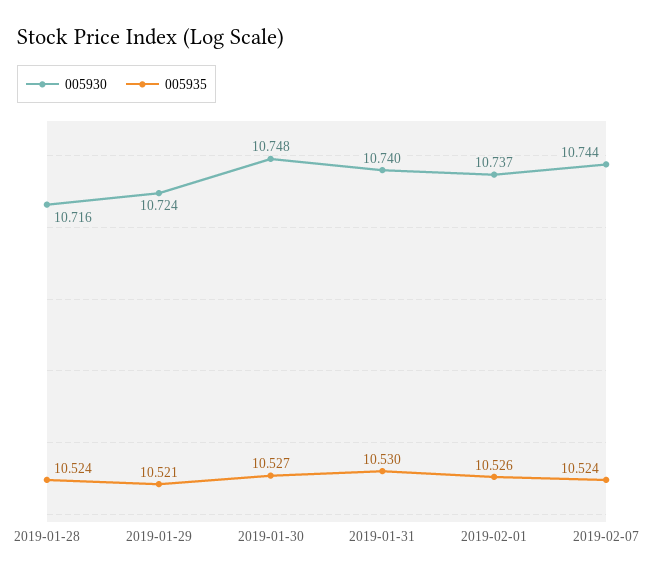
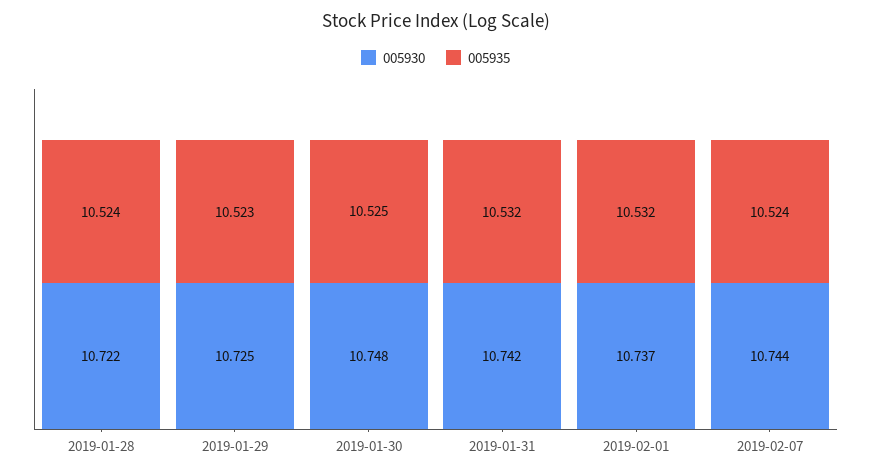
005930, 2019-01-28: 10.716 -> 10.722
005930, 2019-01-29: 10.724 -> 10.725
005935, 2019-01-29: 10.521 -> 10.523
005935, 2019-01-30: 10.527 -> 10.525
005930, 2019-01-31: 10.74 -> 10.742
005935, 2019-01-31: 10.53 -> 10.532
005935, 2019-02-01: 10.526 -> 10.532

